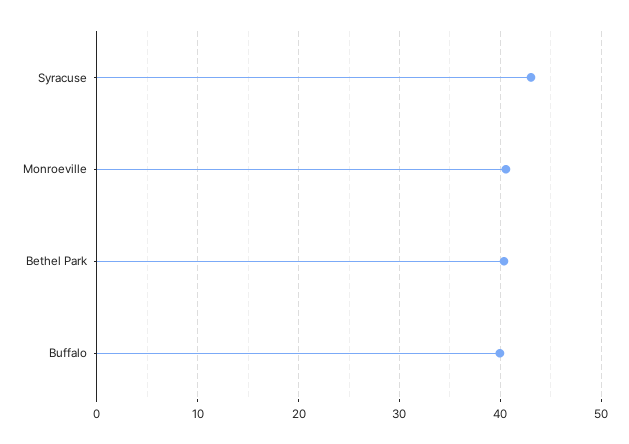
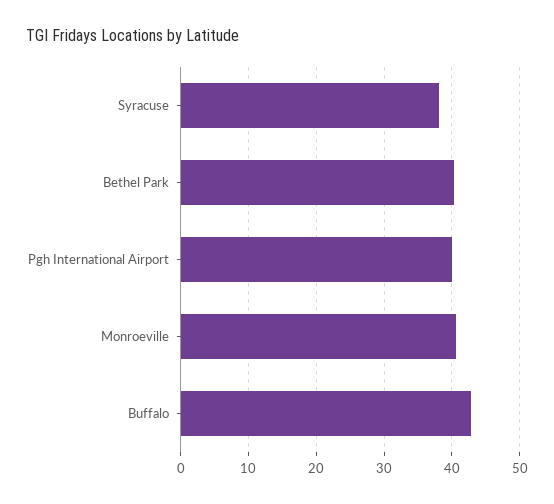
Syracuse: 43 -> 38
Buffalo: 40 -> 43
Pgh International Airport: none -> 40

